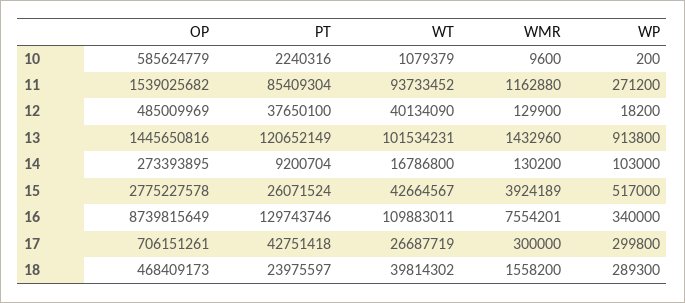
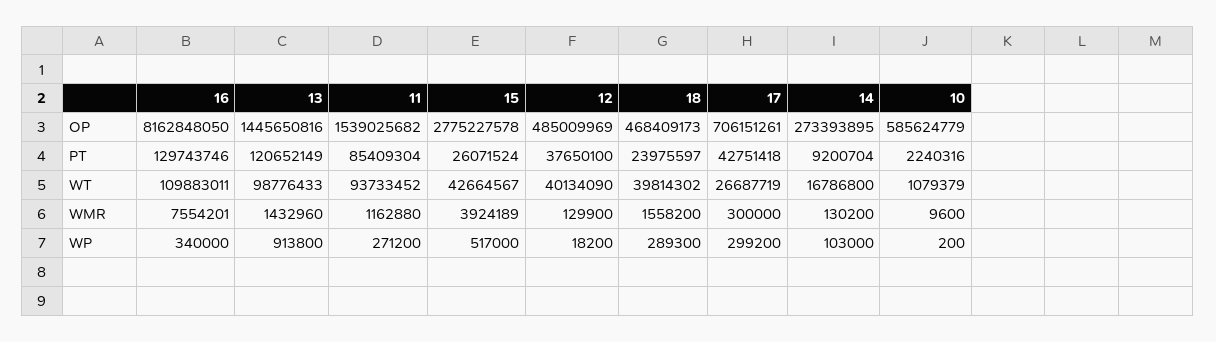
WT, 13: 101534231 -> 98776433
OP, 16: 8739815649 -> 8162848050
WP, 17: 299800 -> 299200

